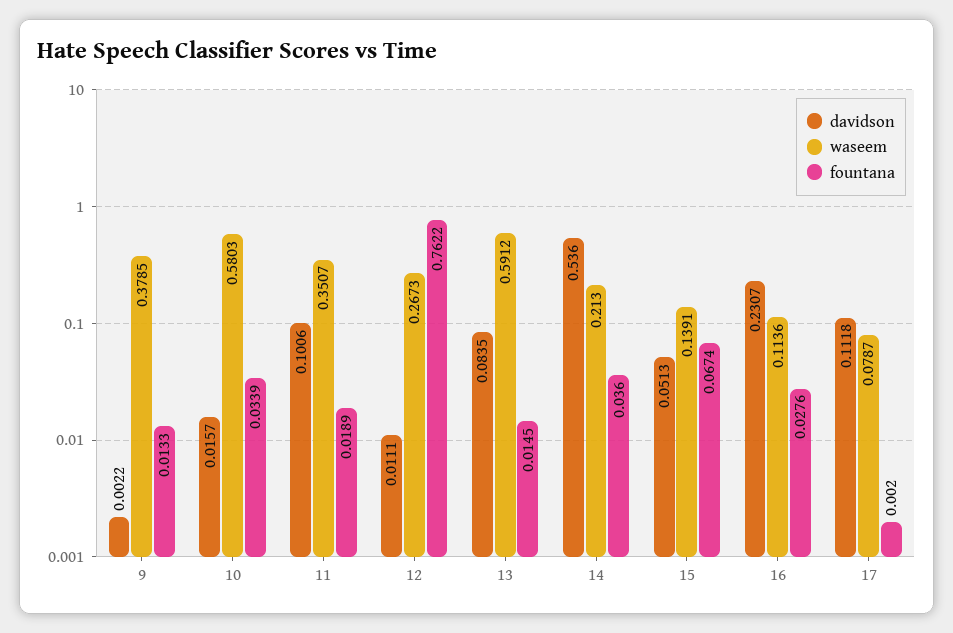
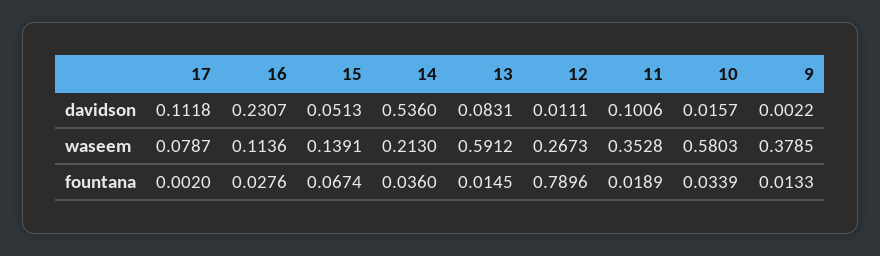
waseem, 11: 0.3507 -> 0.3528
fountana, 12: 0.7622 -> 0.7896
davidson, 13: 0.0835 -> 0.0831

